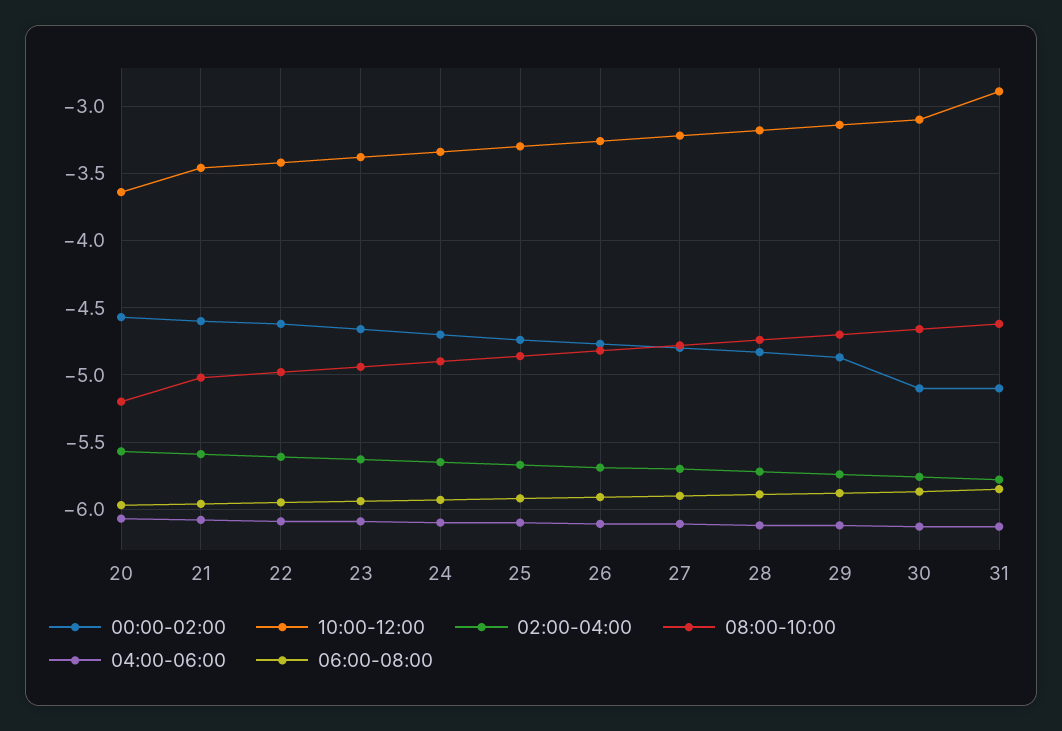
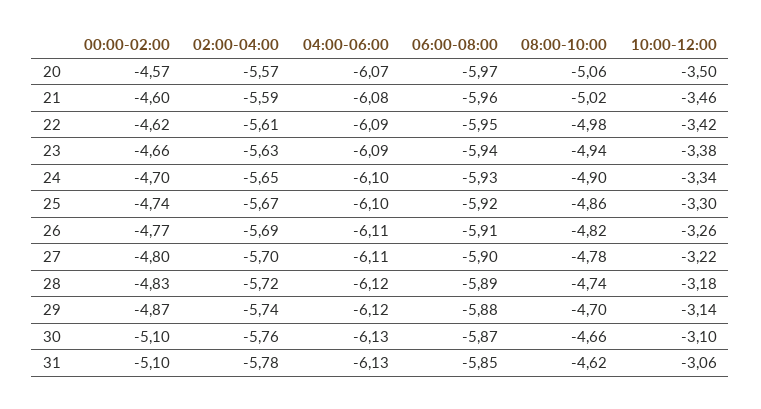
10:00-12:00, 20: -3.65 -> -3.5
08:00-10:00, 20: -5.2 -> -5.06
10:00-12:00, 31: -2.9 -> -3.06

